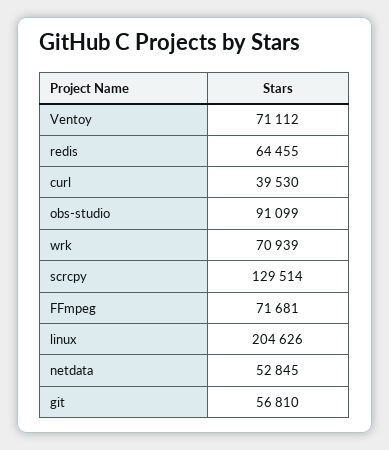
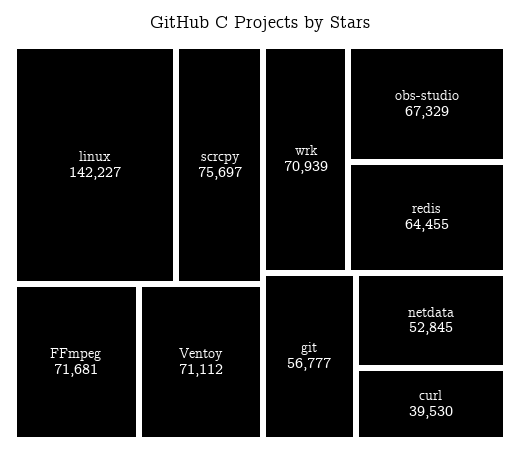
obs-studio: 91099 -> 67329
scrcpy: 129514 -> 75697
linux: 204626 -> 142227
git: 56810 -> 56777

